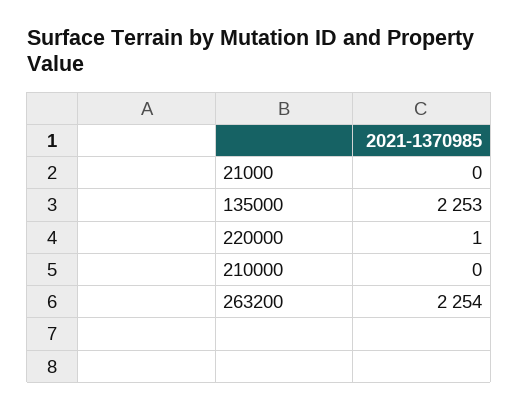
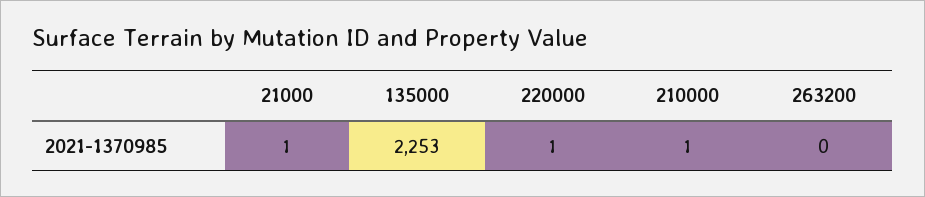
21000: 0 -> 1
210000: 0 -> 1
263200: 2254 -> 0

